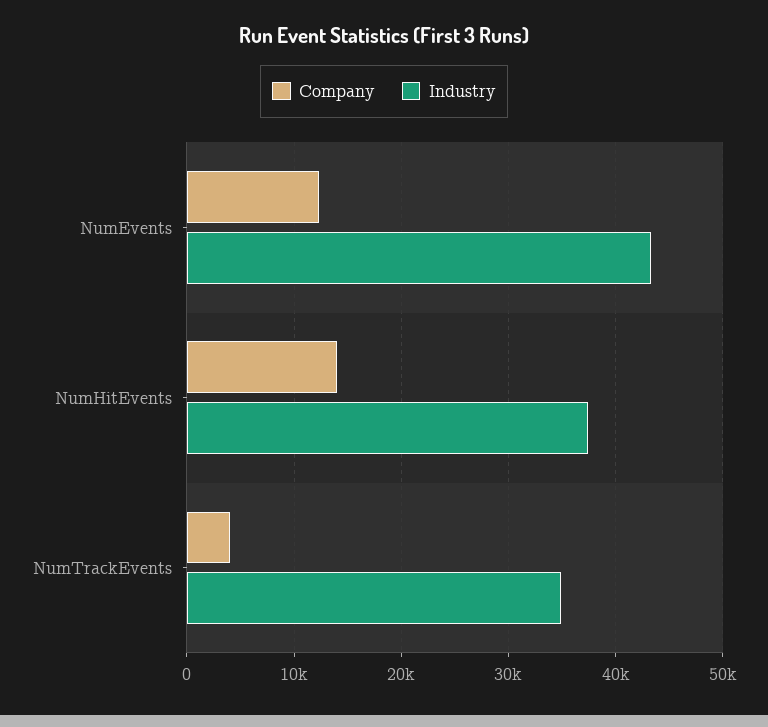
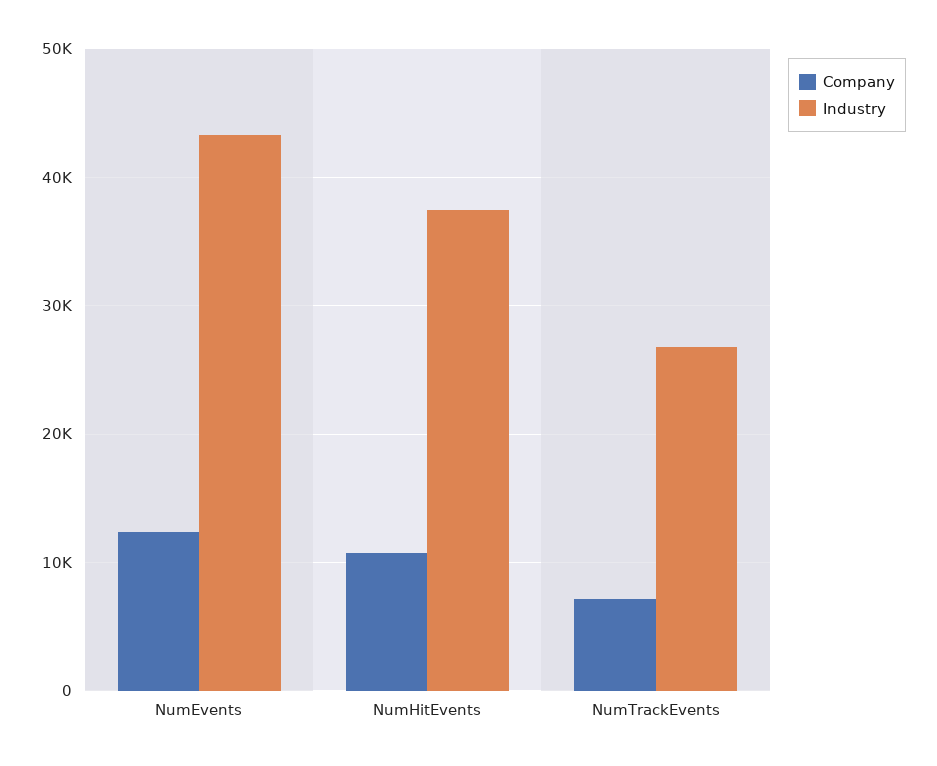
Company, NumHitEvents: 14000 -> 11000
Company, NumTrackEvents: 4000 -> 7000
Industry, NumTrackEvents: 35000 -> 27000

